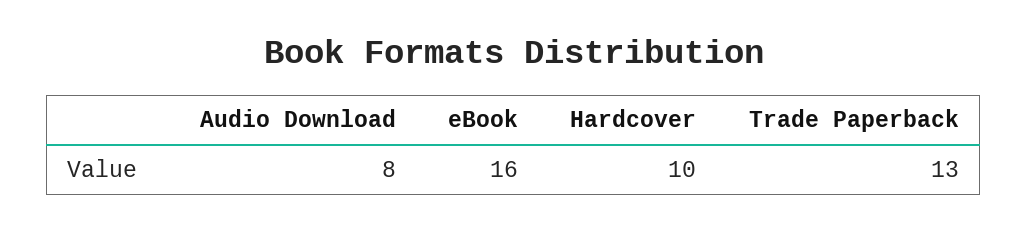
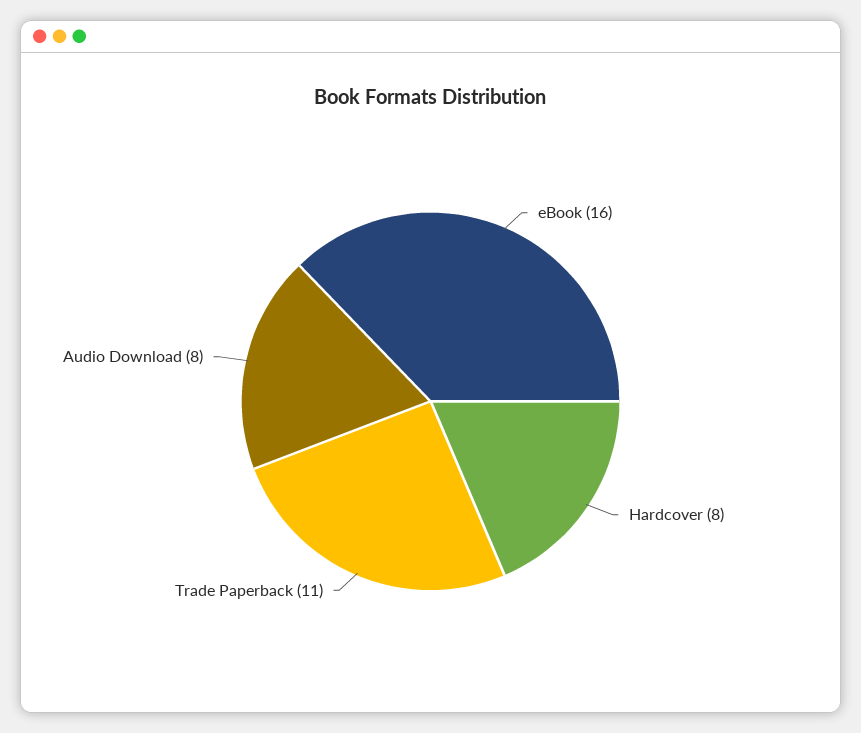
Hardcover: 10 -> 8
Trade Paperback: 13 -> 11

